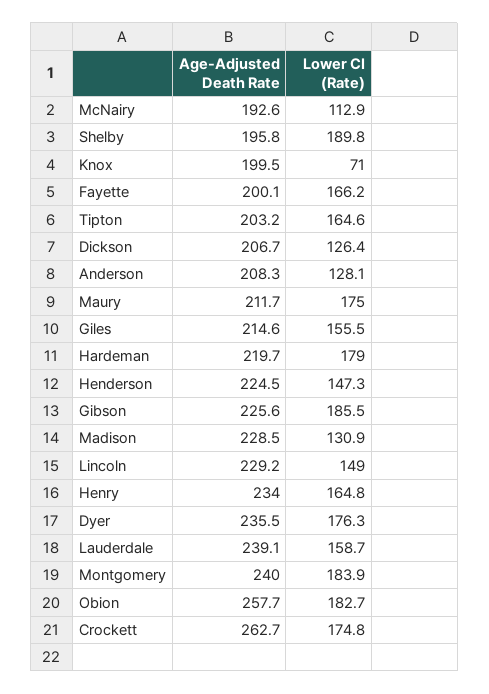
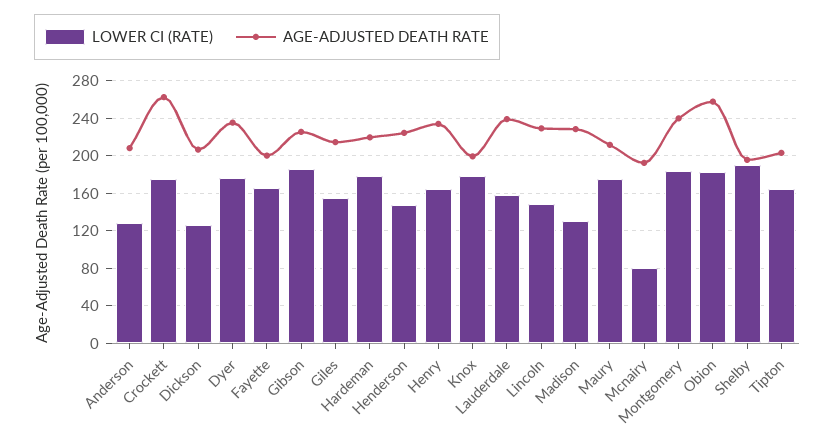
Lower CI (Rate), McNairy: 112.9 -> 80
Lower CI (Rate), Knox: 71 -> 180

